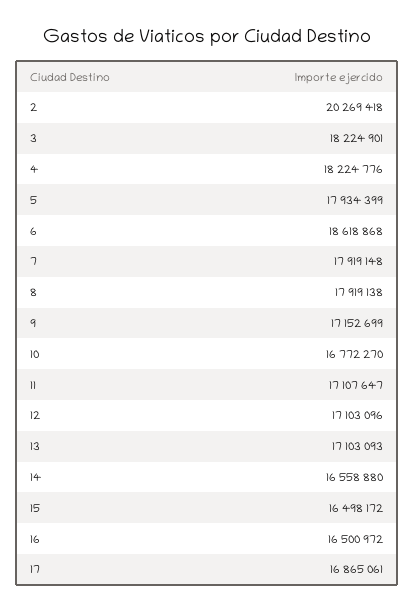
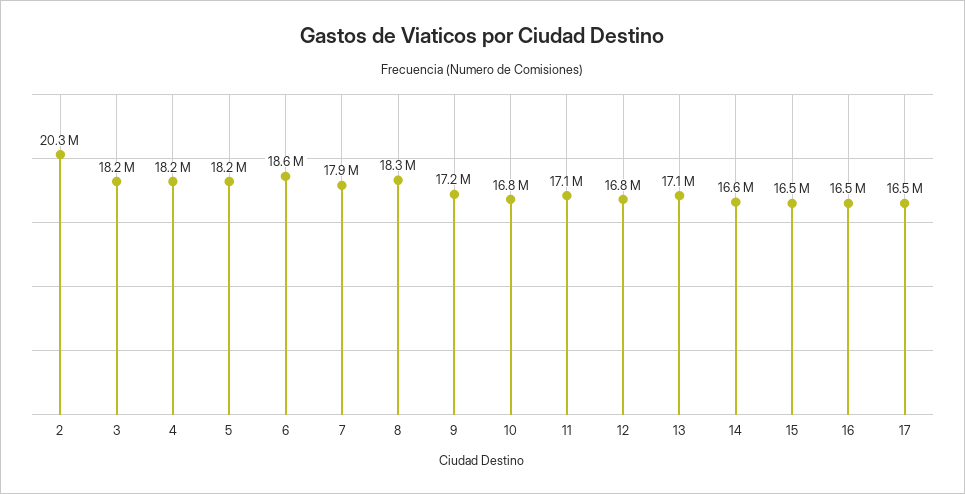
5: 17934399 -> 18200000
8: 17919138 -> 18300000
12: 17103096 -> 16800000
17: 16865061 -> 16500000

